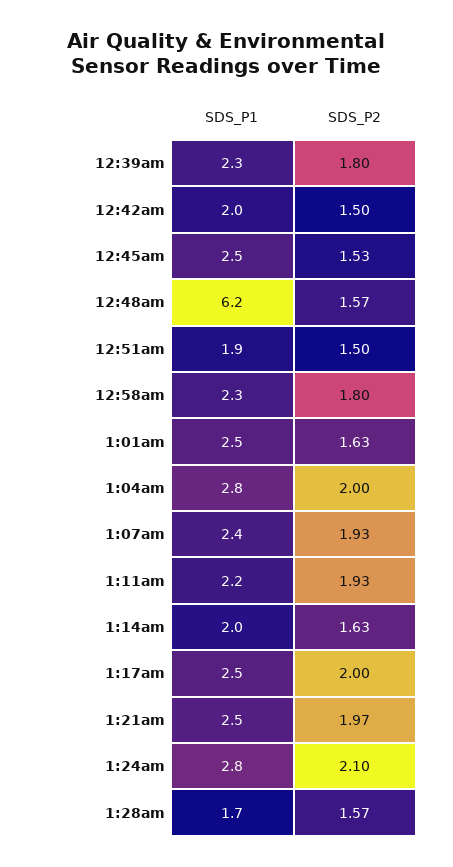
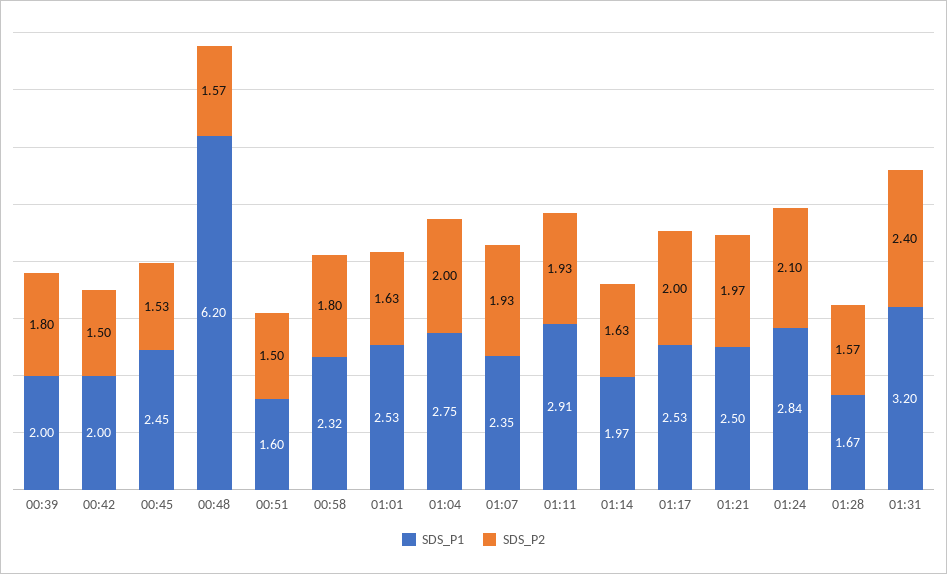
SDS_P1, 12:39am: 2.3 -> 2
SDS_P1, 12:51am: 1.9 -> 1.6
SDS_P1, 1:11am: 2.2 -> 2.91
SDS_P1, 01:31: none -> 3.2
SDS_P2, 01:31: none -> 2.4

